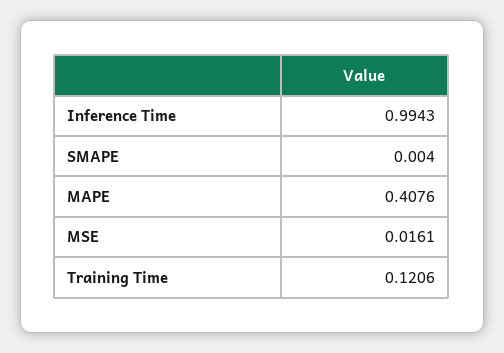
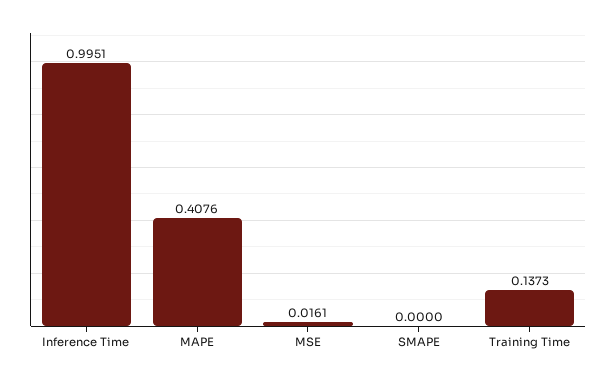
Inference Time: 0.9943 -> 0.9951
SMAPE: 0.004 -> 0
Training Time: 0.1206 -> 0.1373

